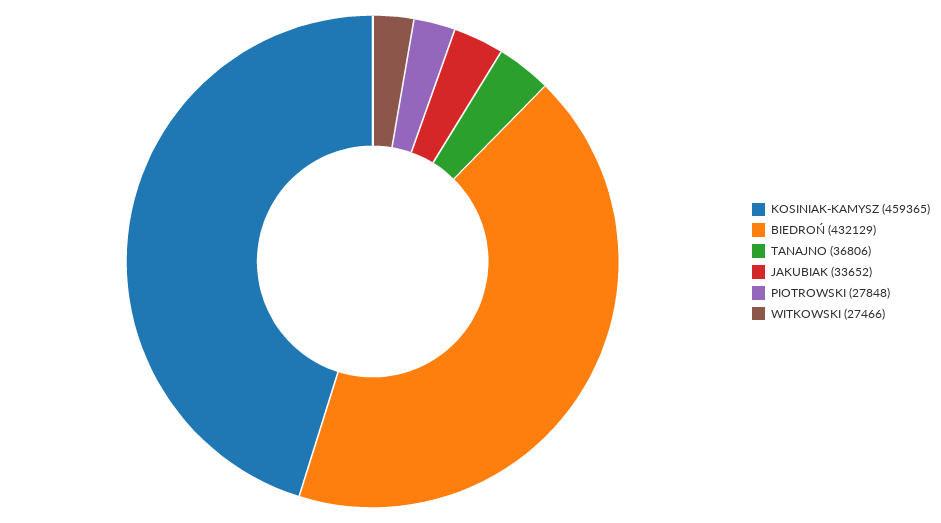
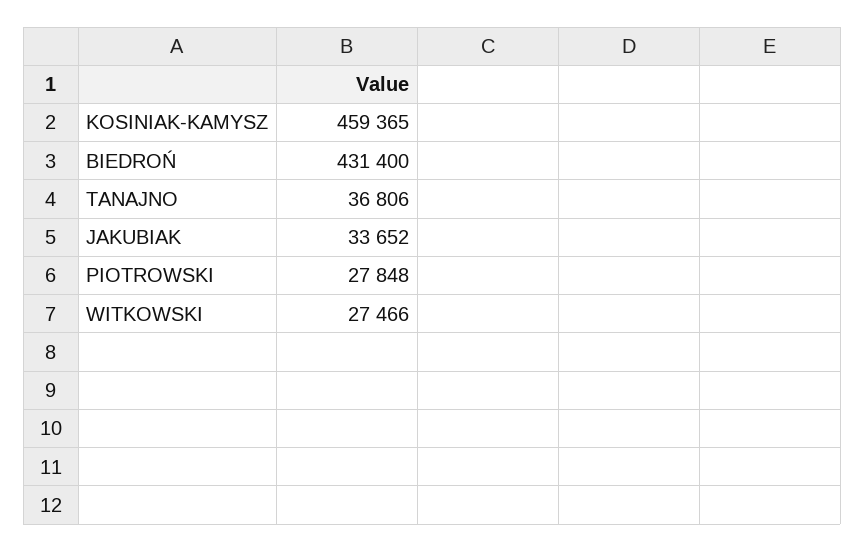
BIEDROŃ: 432129 -> 431400

